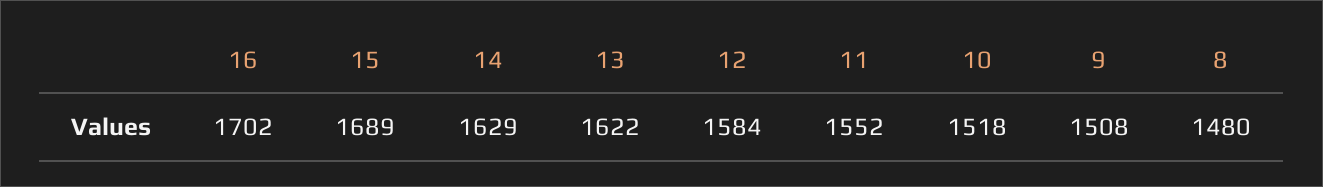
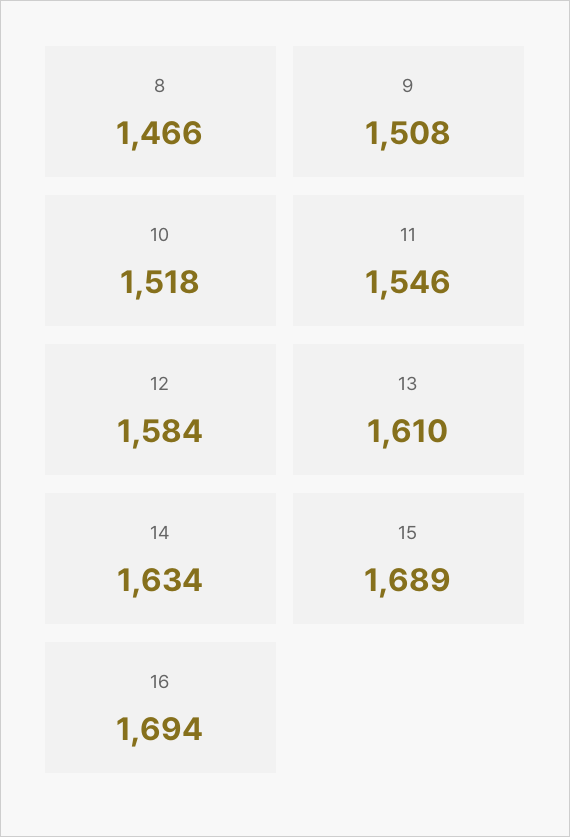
16: 1702 -> 1694
14: 1629 -> 1634
13: 1622 -> 1610
11: 1552 -> 1546
8: 1480 -> 1466

